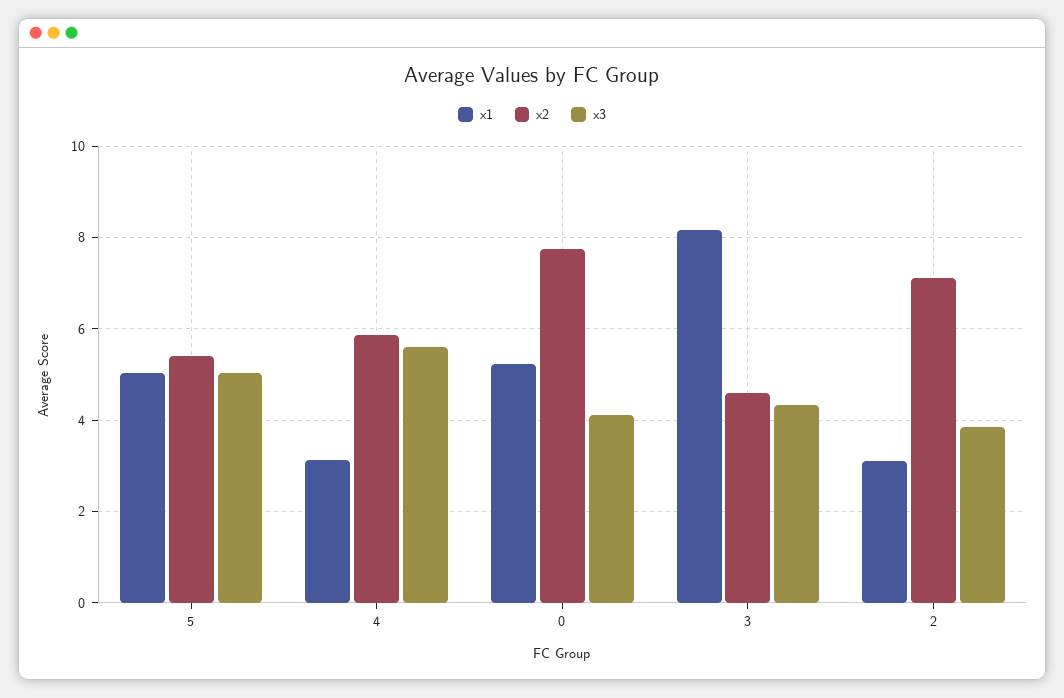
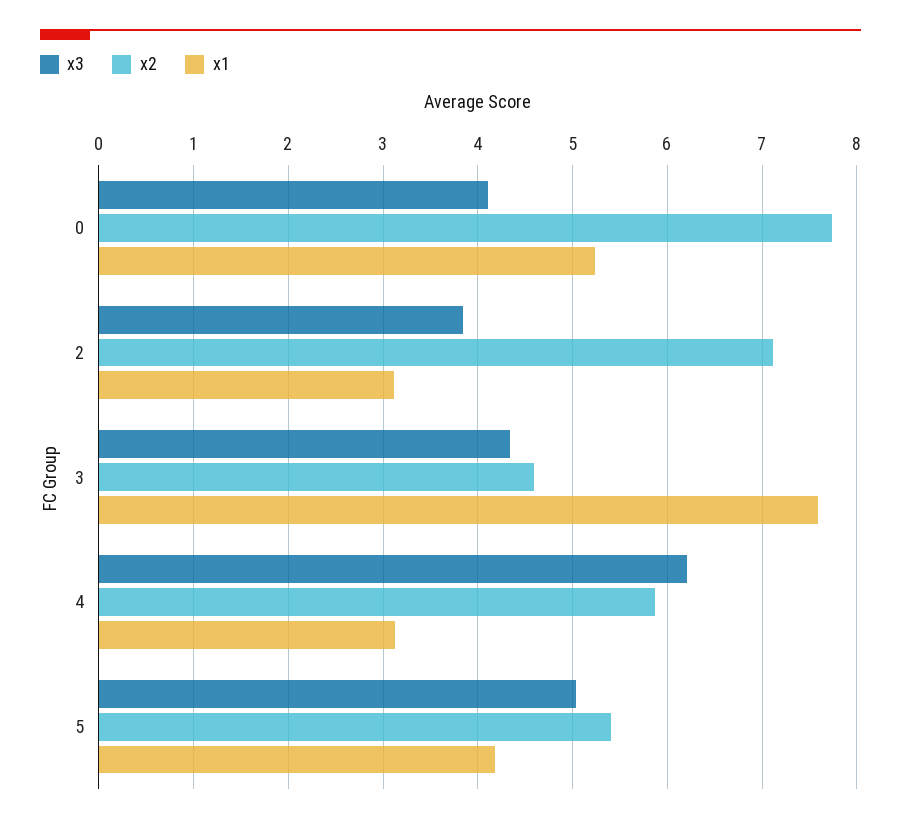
x1, 5: 5 -> 4.2
x3, 4: 5.6 -> 6.2
x1, 3: 8.2 -> 7.6

